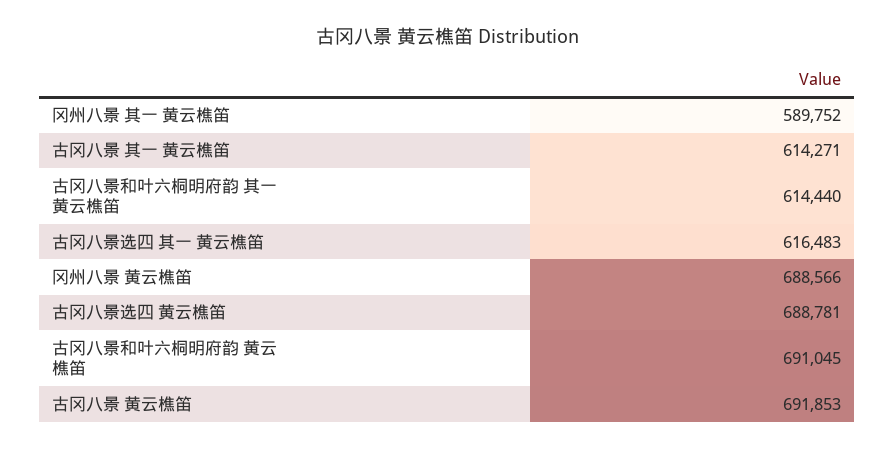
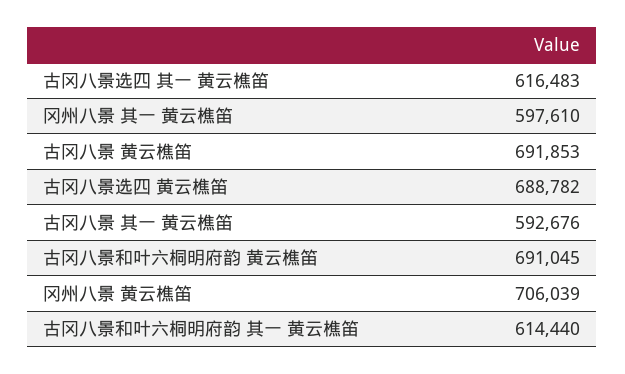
冈州八景 其一 黄云樵笛: 589752 -> 597610
古冈八景 其一 黄云樵笛: 614271 -> 592676
冈州八景 黄云樵笛: 688566 -> 706039
古冈八景选四 黄云樵笛: 688781 -> 688782

